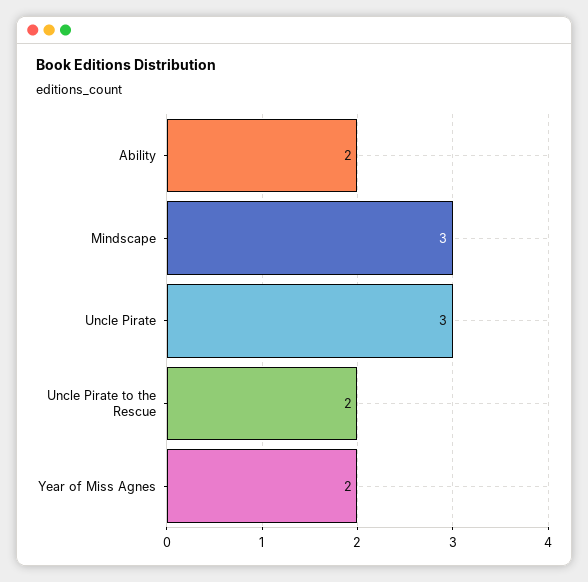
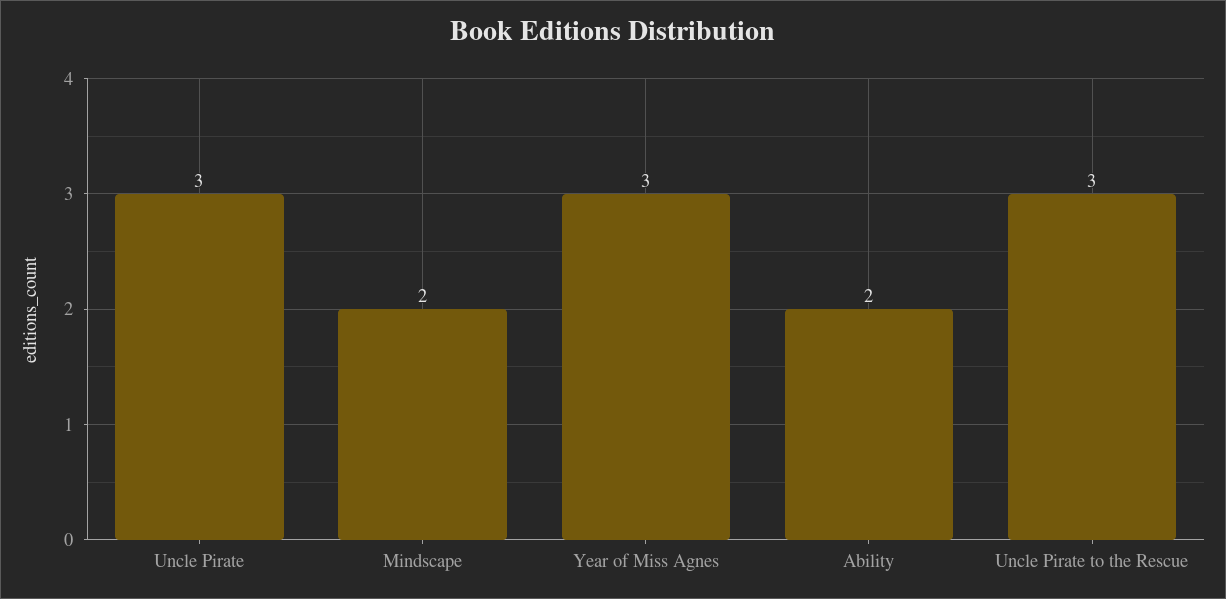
Mindscape: 3 -> 2
Uncle Pirate to the Rescue: 2 -> 3
Year of Miss Agnes: 2 -> 3

